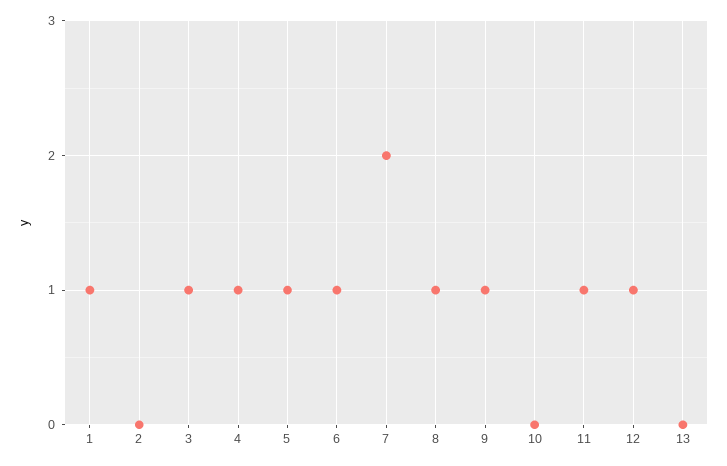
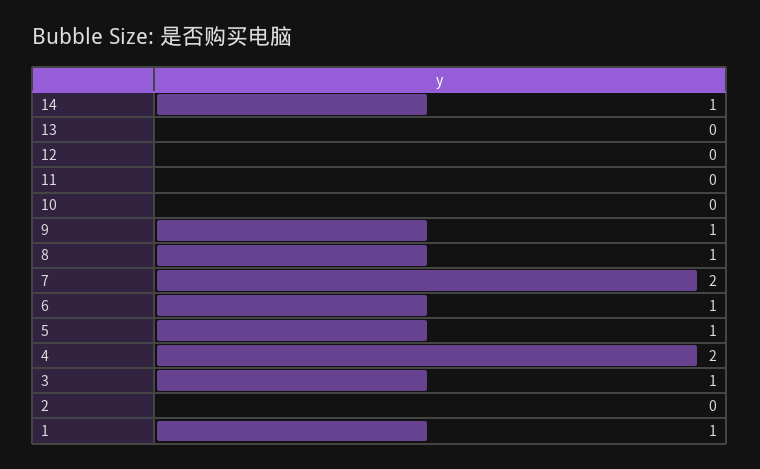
4: 1 -> 2
11: 1 -> 0
12: 1 -> 0
14: none -> 1

